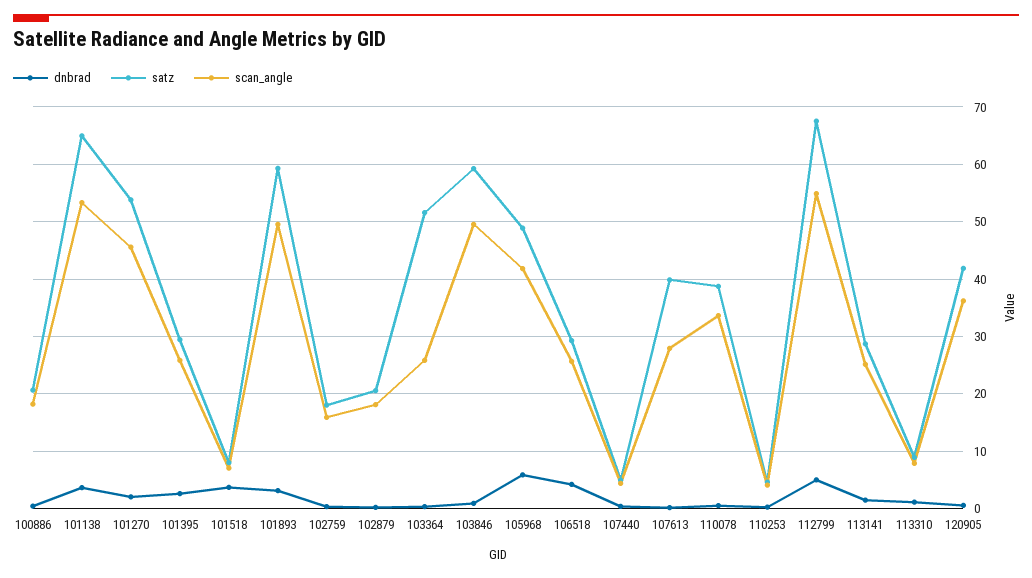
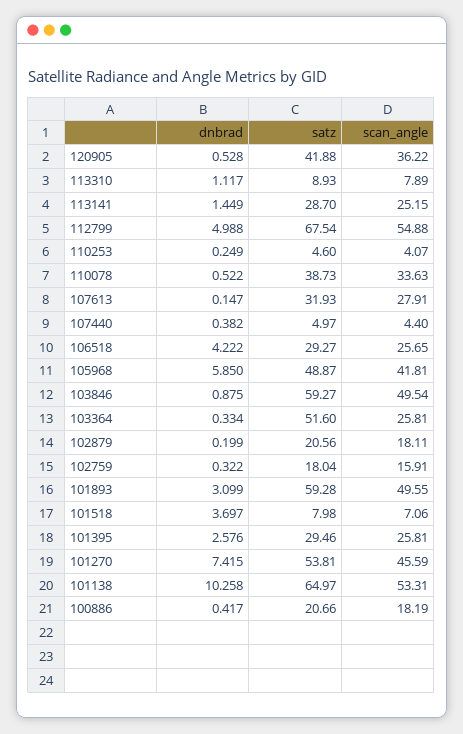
dnbrad, 101138: 4 -> 10.258
dnbrad, 101270: 2 -> 7.415
satz, 107613: 40 -> 31.93

